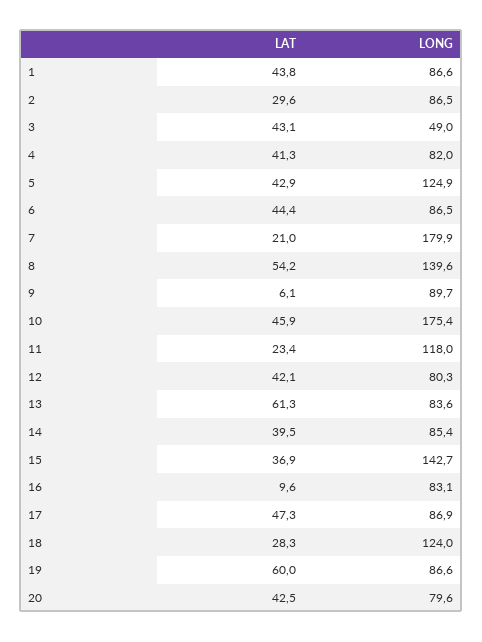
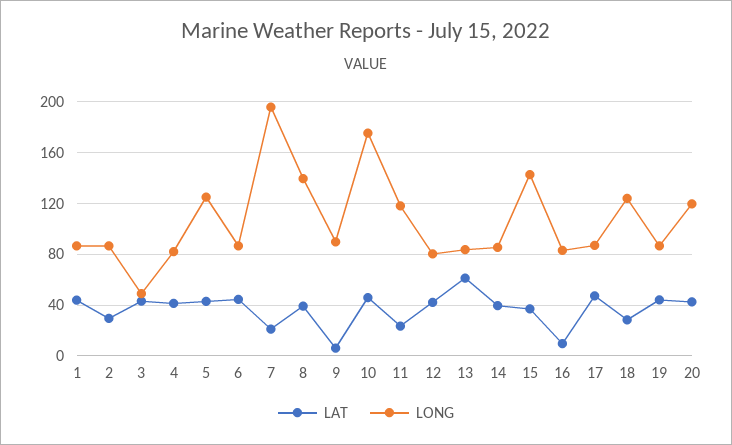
LONG, 7: 179.9 -> 195
LAT, 8: 54.2 -> 40
LAT, 19: 60 -> 45
LONG, 20: 79.6 -> 120

